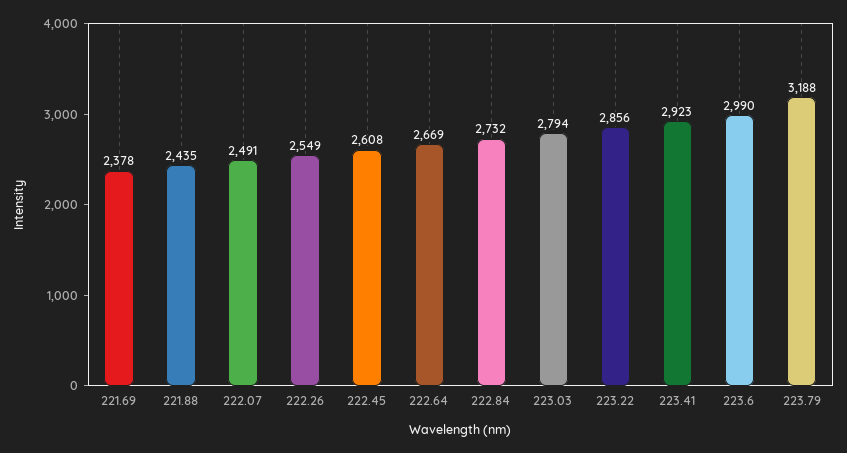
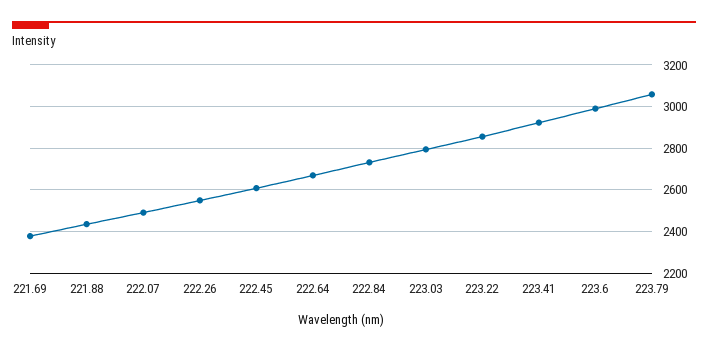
223.79: 3188 -> 3050

